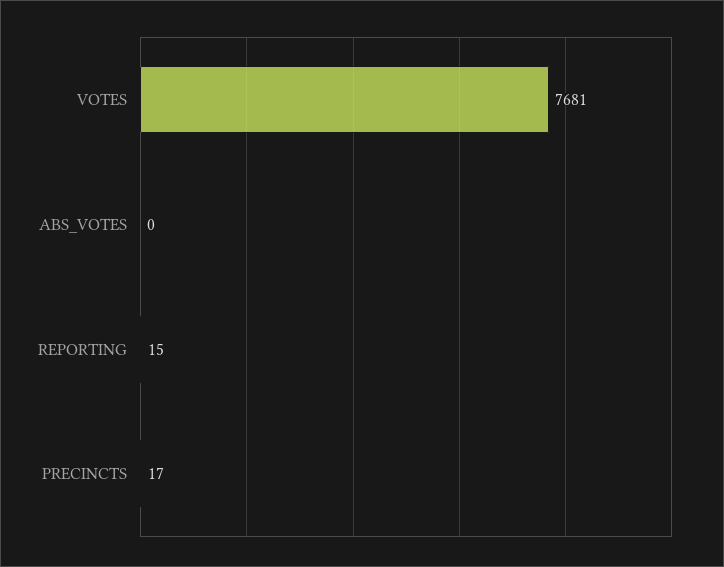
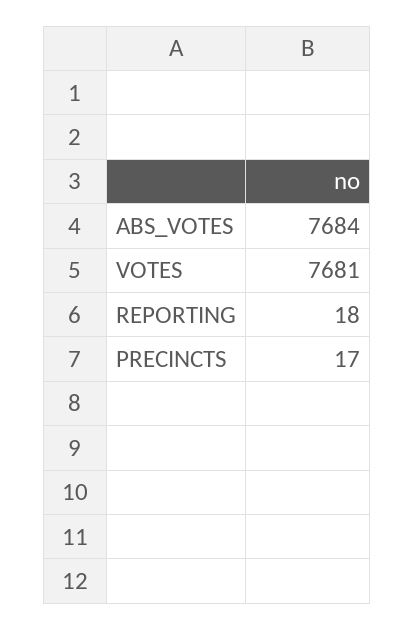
ABS_VOTES: 0 -> 7684
REPORTING: 15 -> 18

